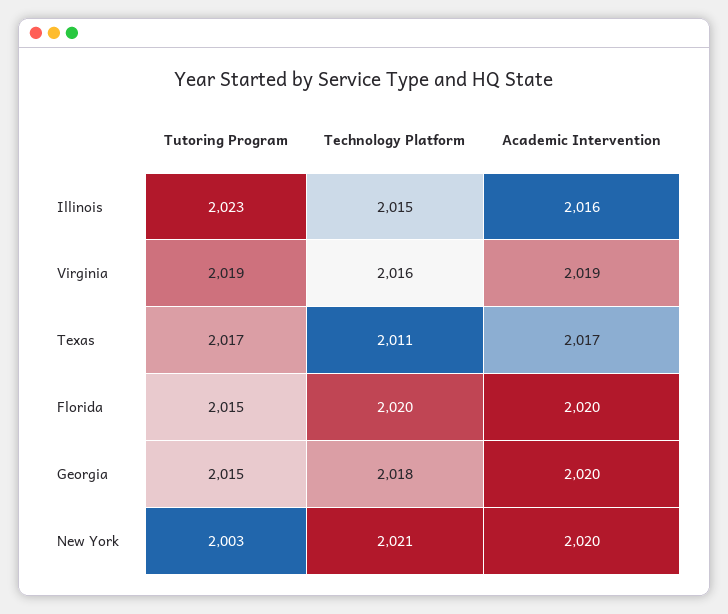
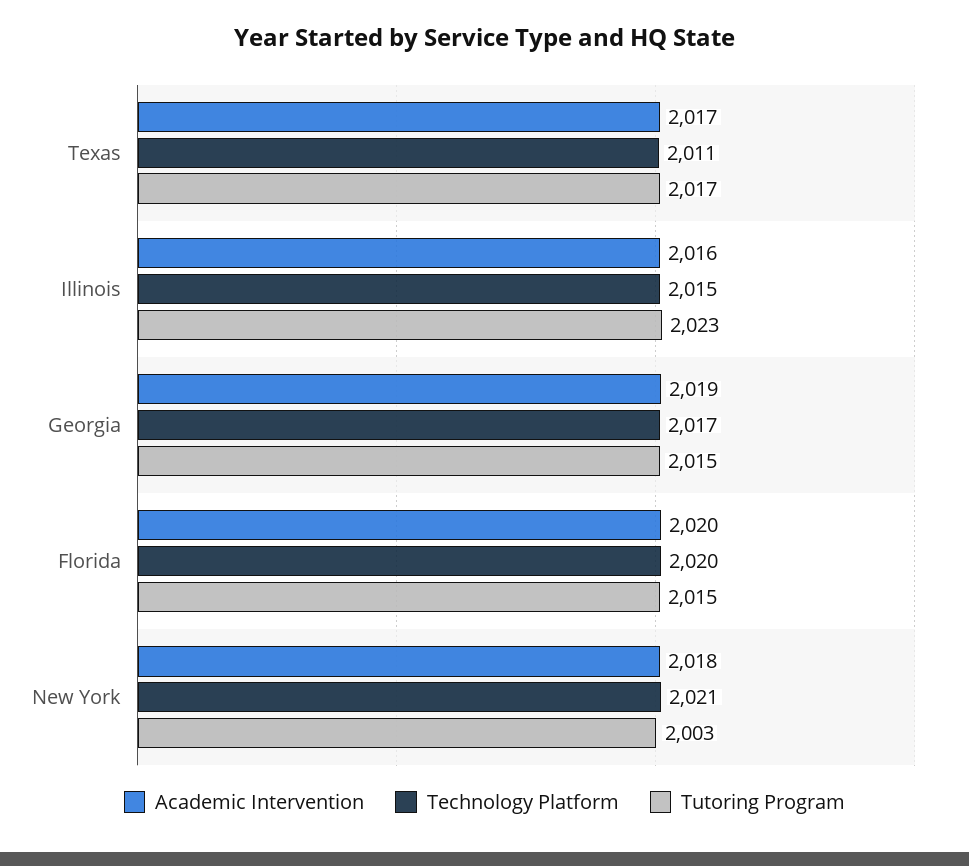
Tutoring Program, Virginia: 2019 -> none
Technology Platform, Virginia: 2016 -> none
Academic Intervention, Virginia: 2019 -> none
Technology Platform, Georgia: 2018 -> 2017
Academic Intervention, Georgia: 2020 -> 2019
Academic Intervention, New York: 2020 -> 2018

